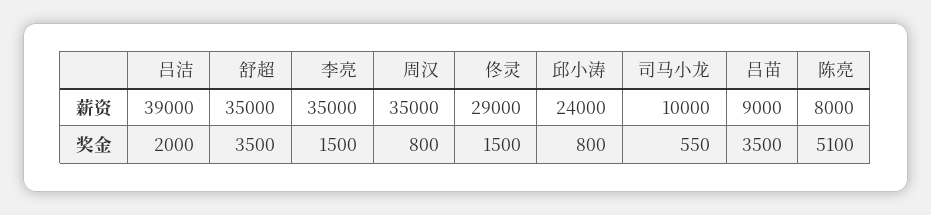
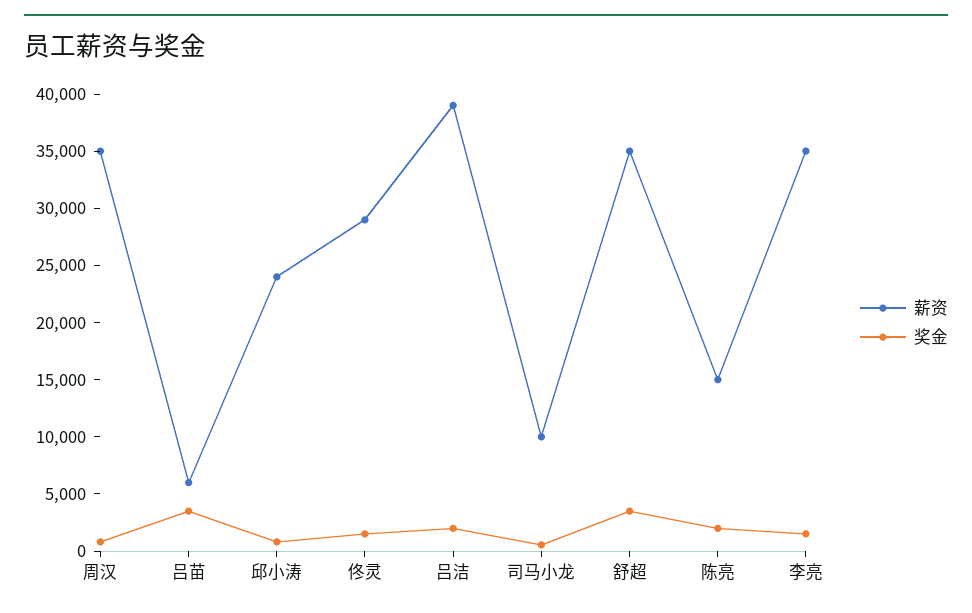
薪资, 吕苗: 9000 -> 6000
薪资, 陈亮: 8000 -> 15000
奖金, 陈亮: 5100 -> 2000

